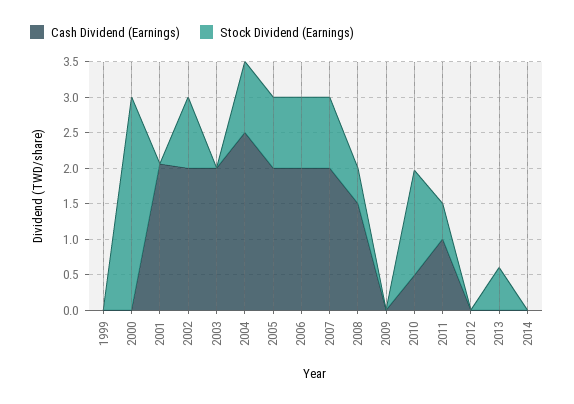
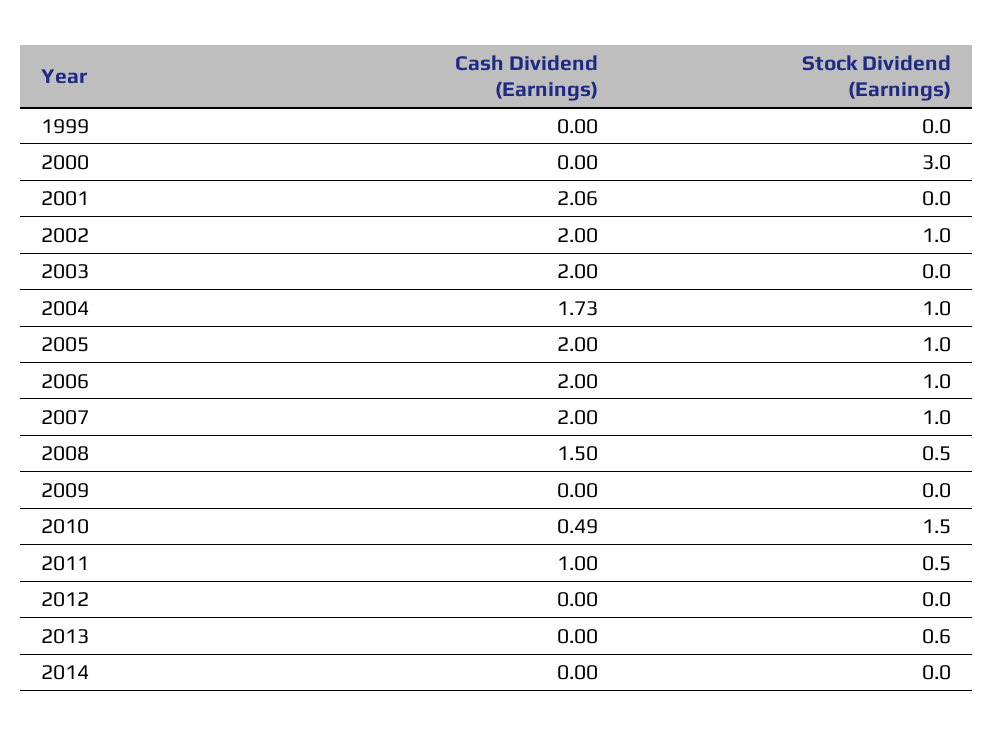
Cash Dividend (Earnings), 2004: 2.5 -> 1.73

